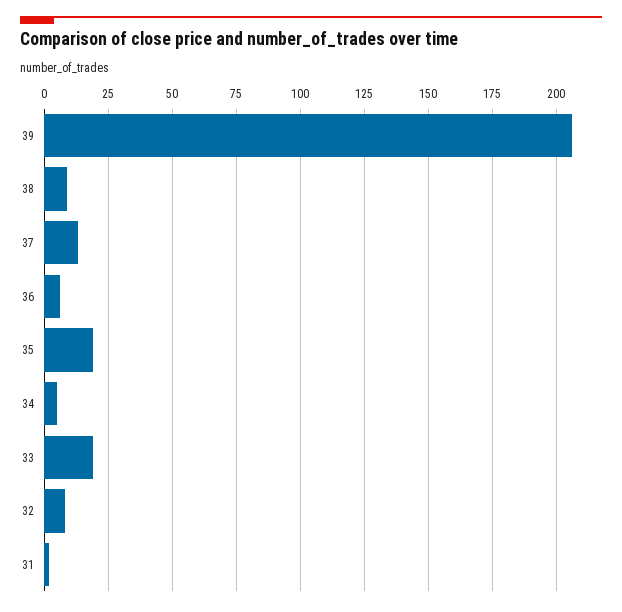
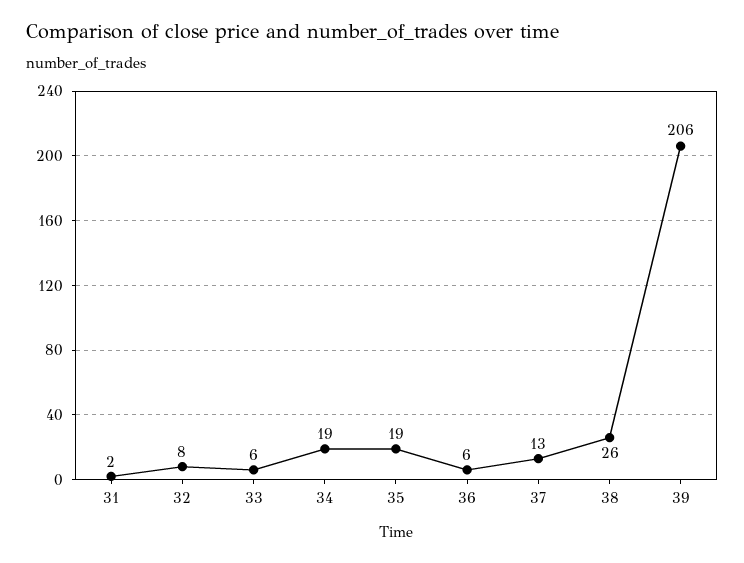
38: 10 -> 26
34: 5 -> 19
33: 20 -> 6

